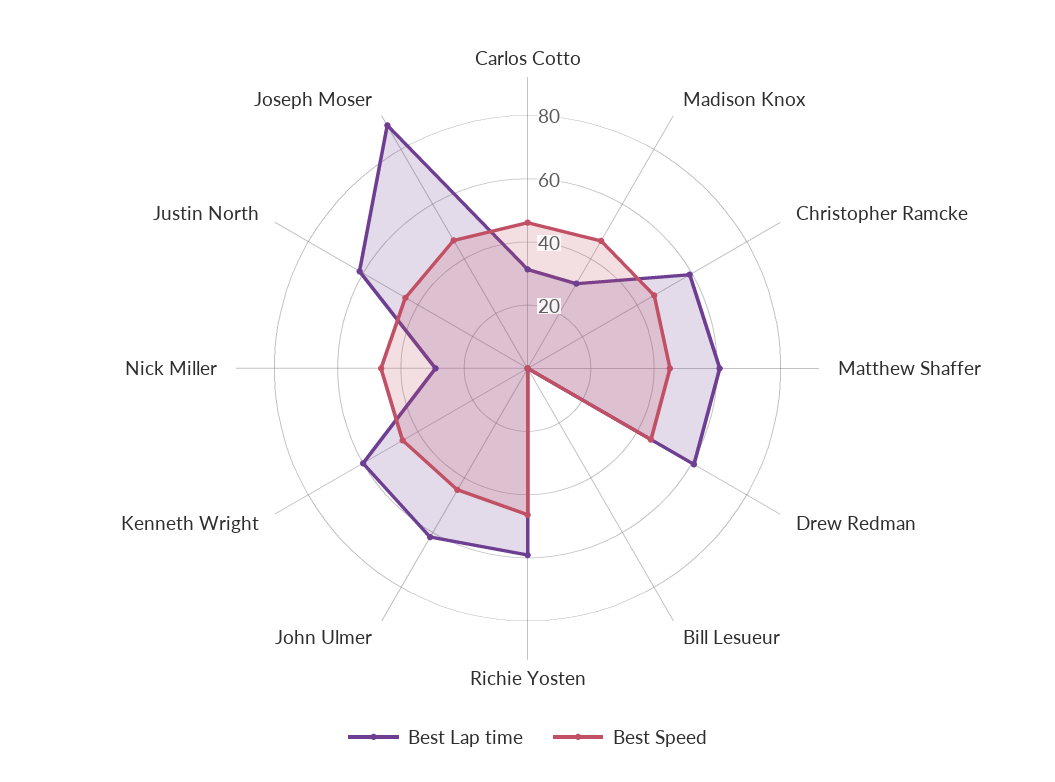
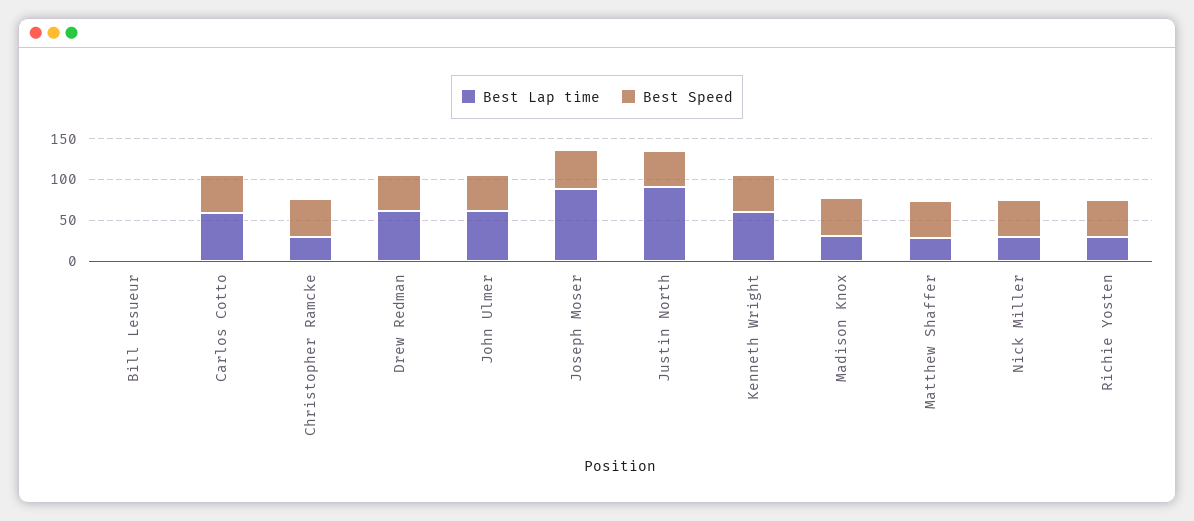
Best Lap time, Carlos Cotto: 30 -> 60
Best Lap time, Christopher Ramcke: 60 -> 30
Best Lap time, Matthew Shaffer: 60 -> 30
Best Lap time, Richie Yosten: 60 -> 30
Best Lap time, Justin North: 60 -> 90

